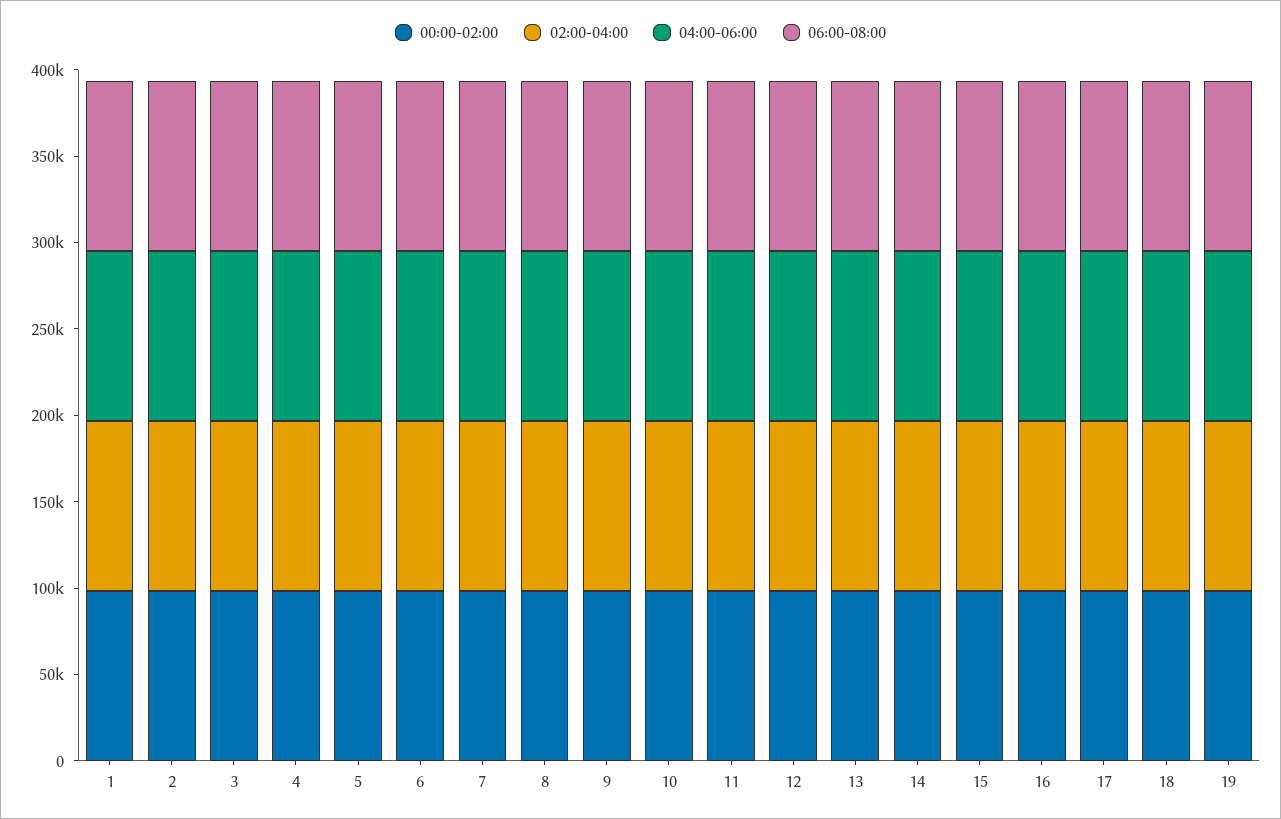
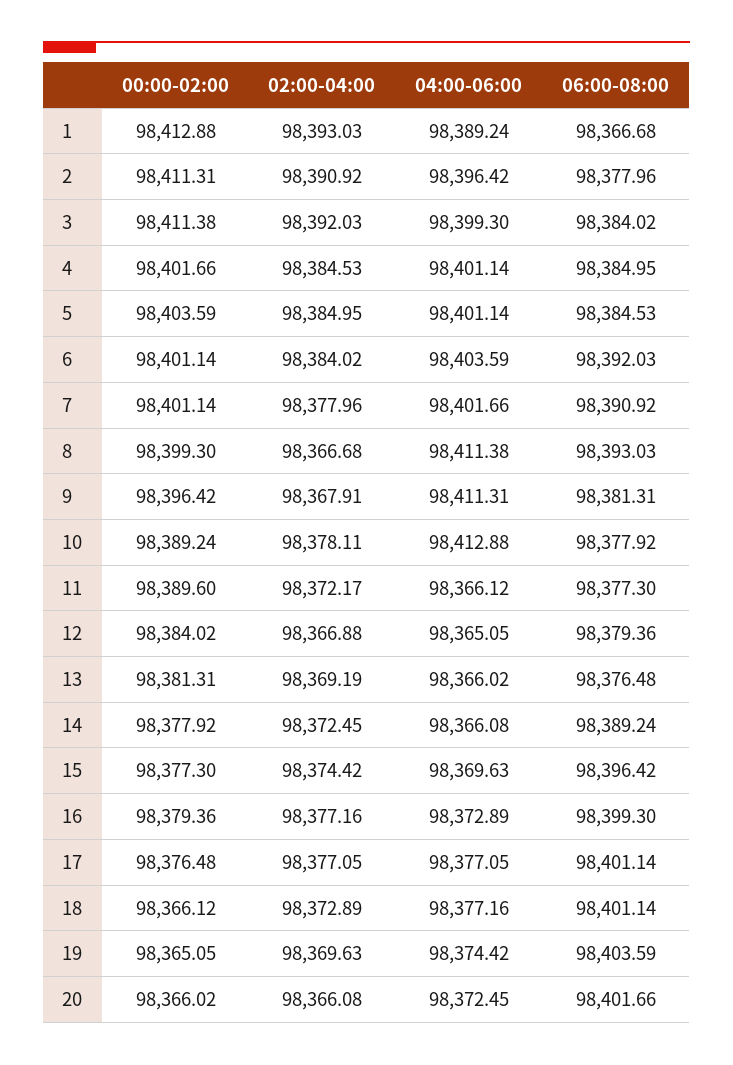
00:00-02:00, 20: none -> 98366.02
02:00-04:00, 20: none -> 98366.08
04:00-06:00, 20: none -> 98372.45
06:00-08:00, 20: none -> 98401.66

